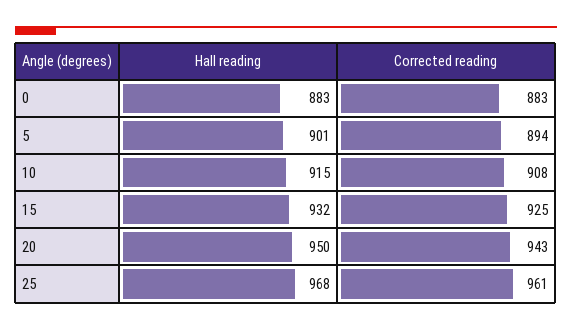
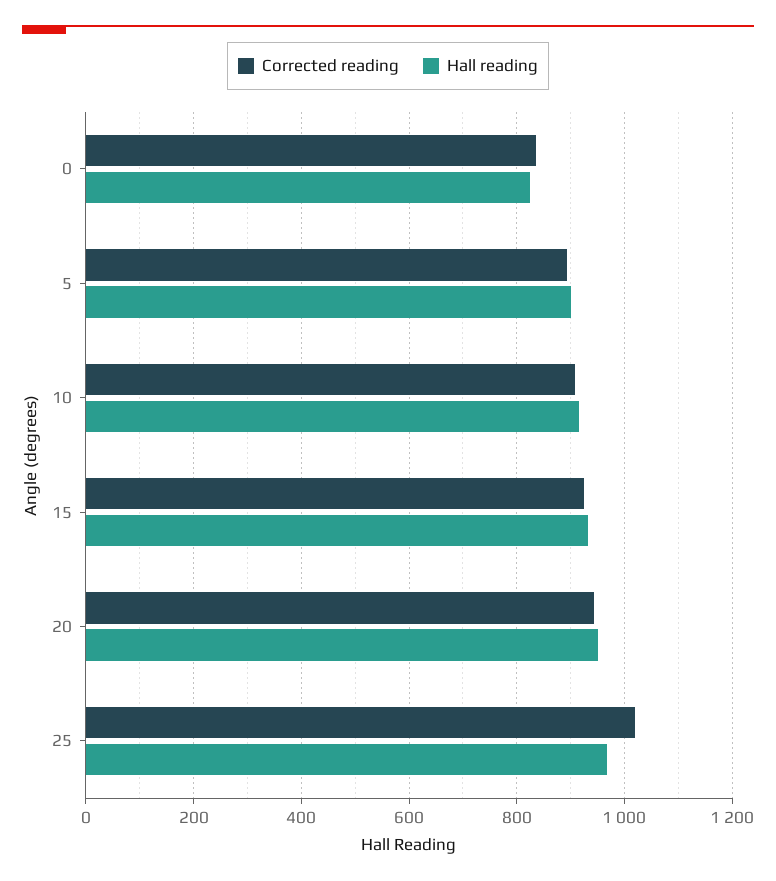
Hall reading, 0: 883 -> 820
Corrected reading, 0: 883 -> 840
Corrected reading, 25: 961 -> 1020

